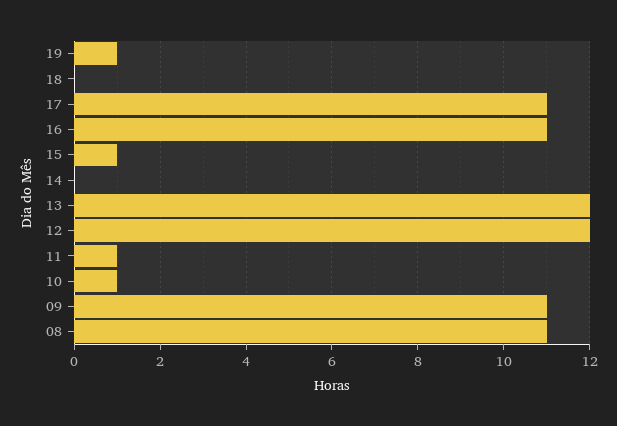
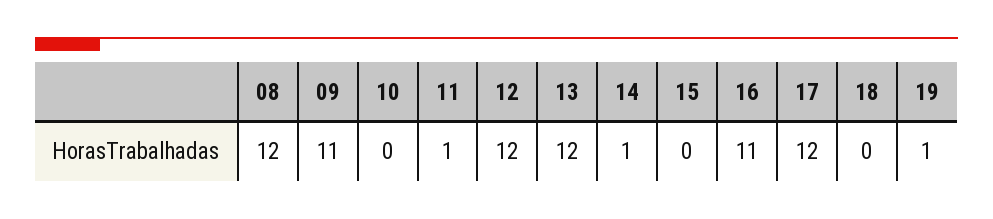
17: 11 -> 12
15: 1 -> 0
14: 0 -> 1
10: 1 -> 0
08: 11 -> 12

